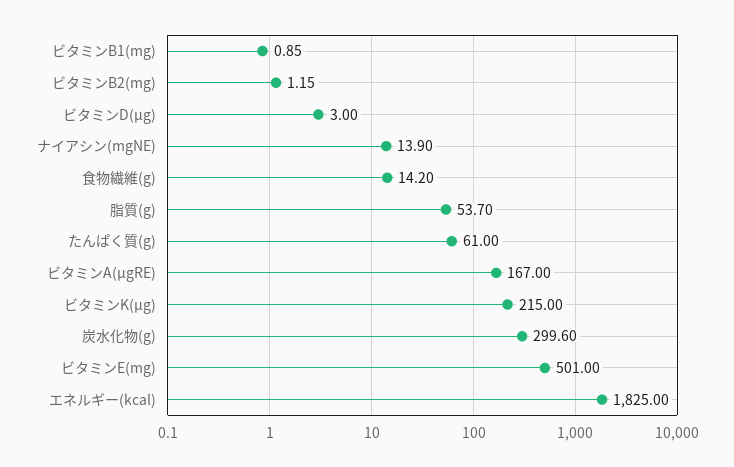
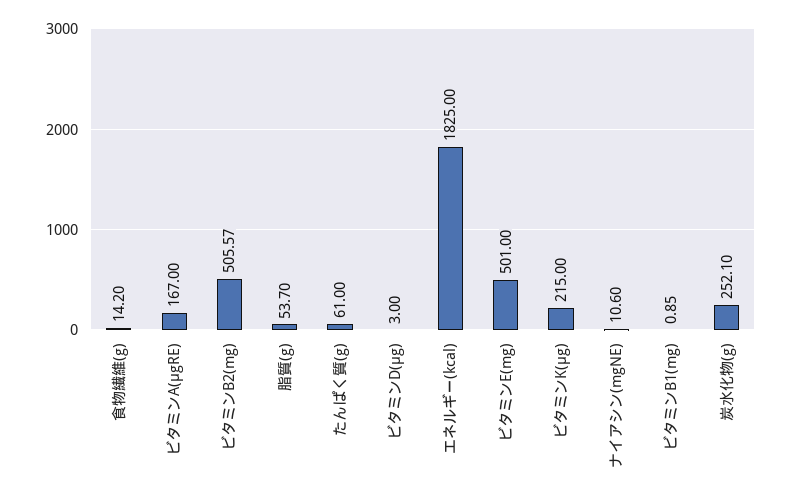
ビタミンB2(mg): 1.15 -> 505.57
ナイアシン(mgNE): 13.9 -> 10.6
炭水化物(g): 299.6 -> 252.1

